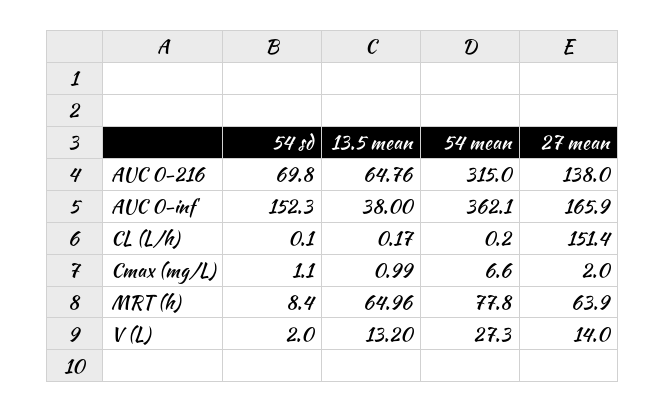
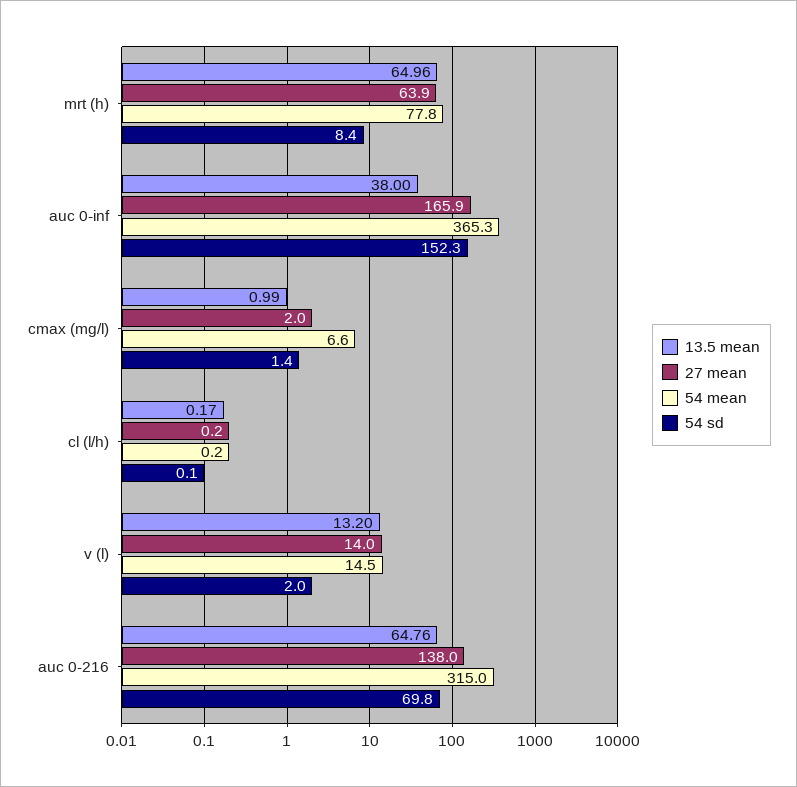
54 mean, AUC 0-inf: 362.1 -> 365.3
27 mean, CL (L/h): 151.4 -> 0.2
54 sd, Cmax (mg/L): 1.1 -> 1.4
54 mean, V (L): 27.3 -> 14.5

